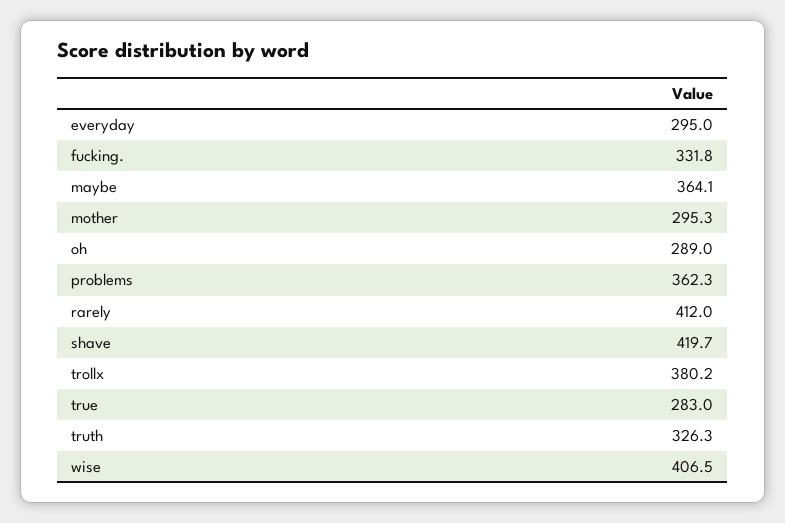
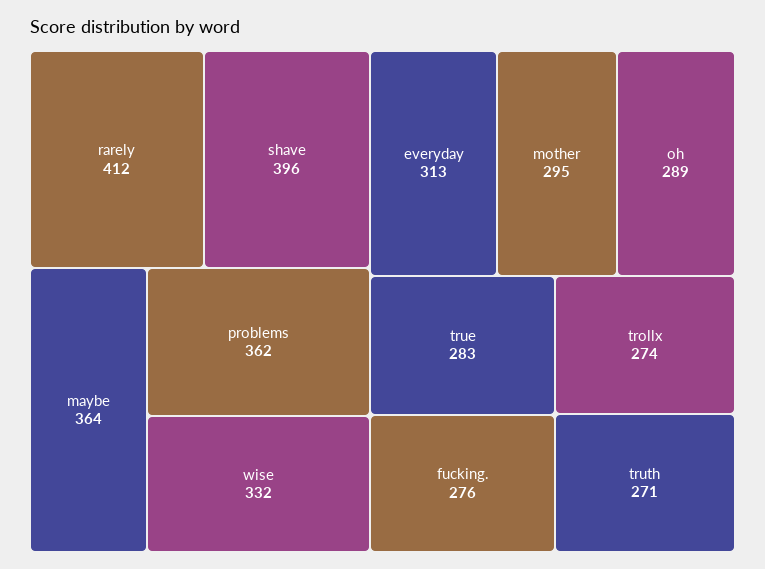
everyday: 295 -> 313
fucking.: 331.8 -> 276
shave: 419.7 -> 396
trollx: 380.2 -> 274
truth: 326.3 -> 271
wise: 406.5 -> 332

